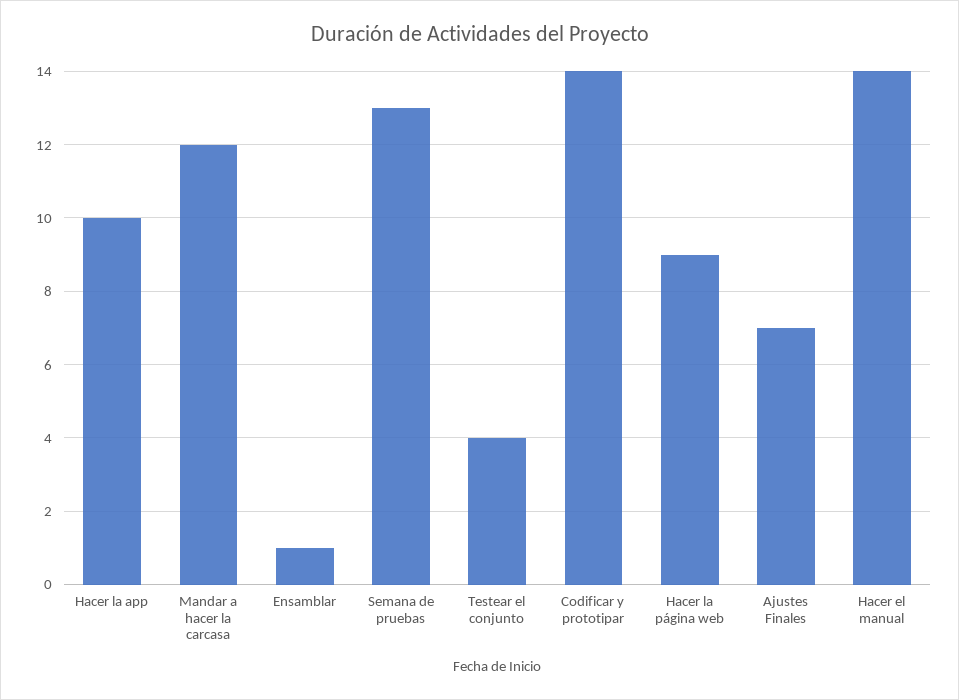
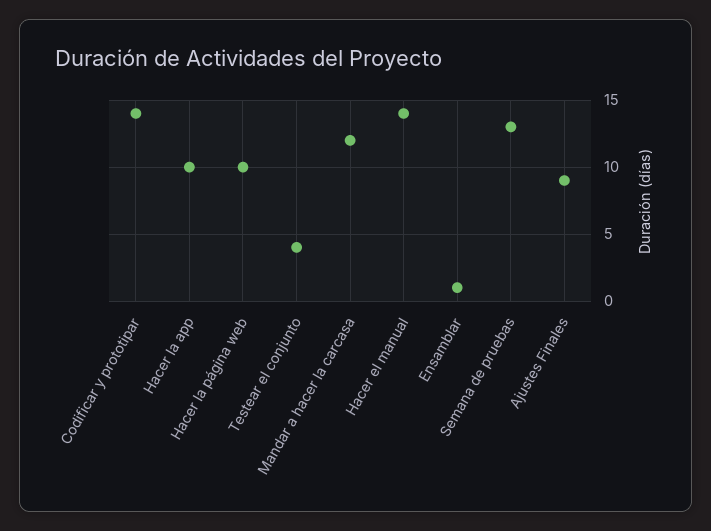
Hacer la página web: 9 -> 10
Ajustes Finales: 7 -> 9

